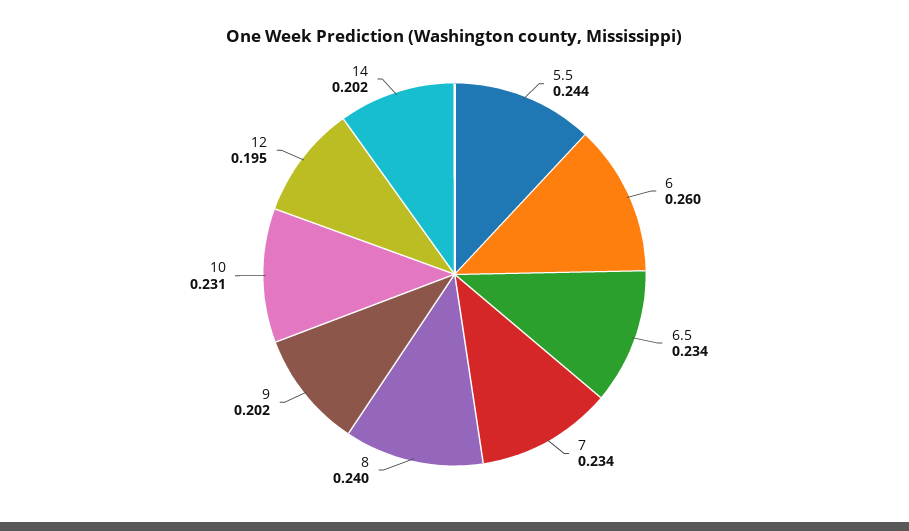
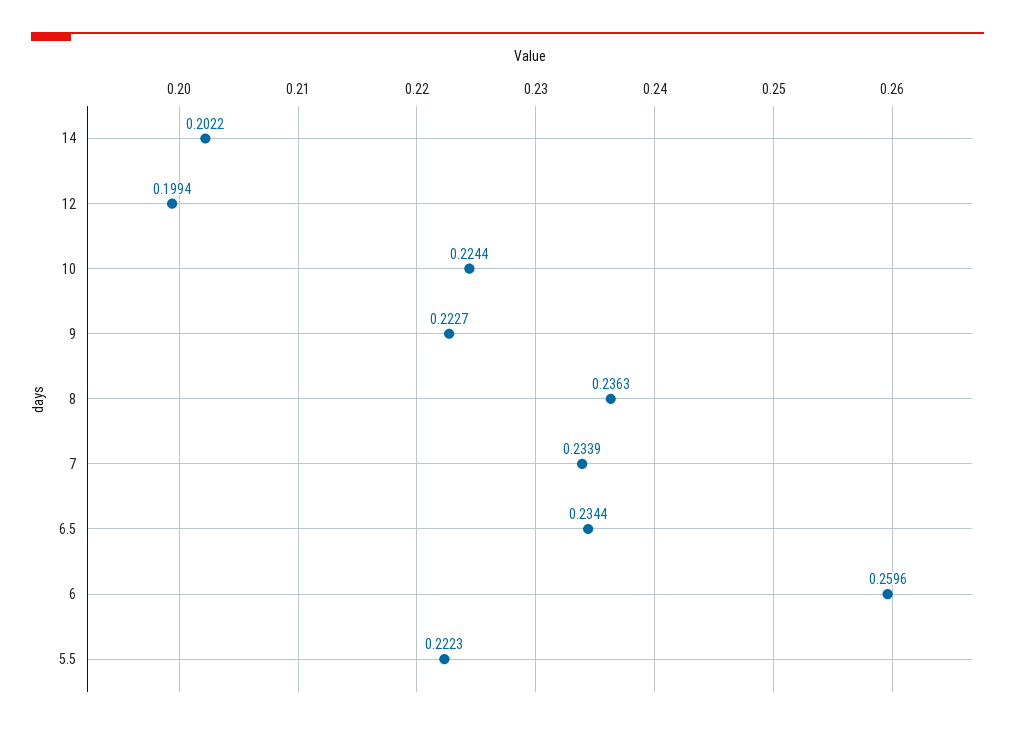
5.5: 0.244 -> 0.2223
8: 0.24 -> 0.2363
9: 0.202 -> 0.2227
10: 0.231 -> 0.2244
12: 0.195 -> 0.1994

